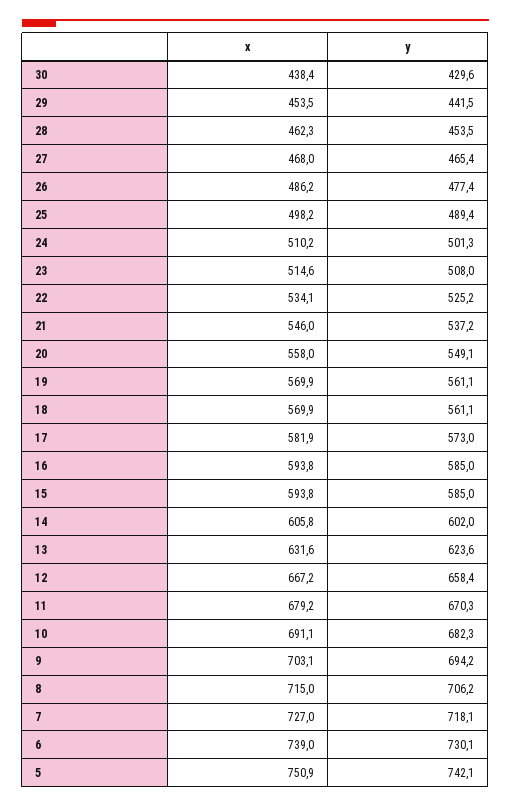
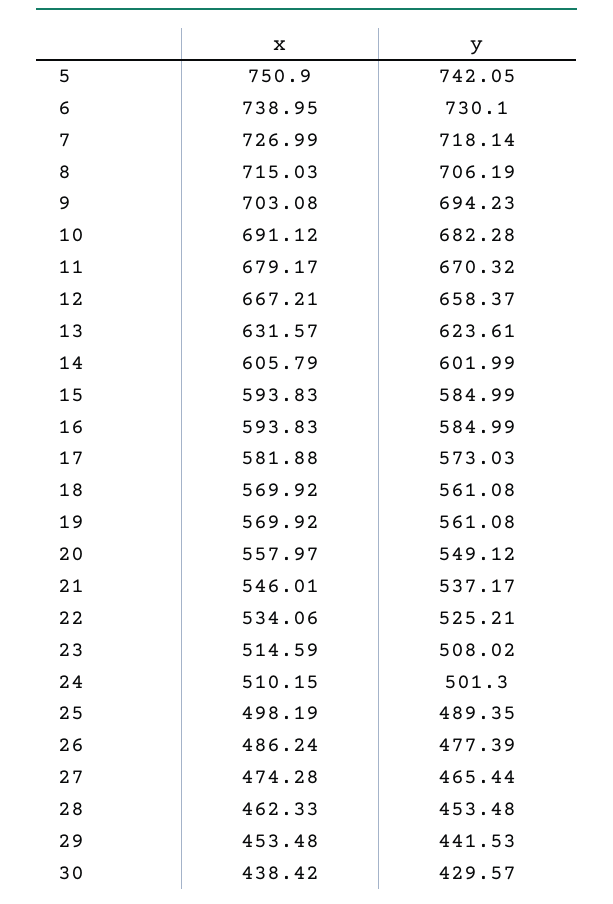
x, 27: 468 -> 474.28

